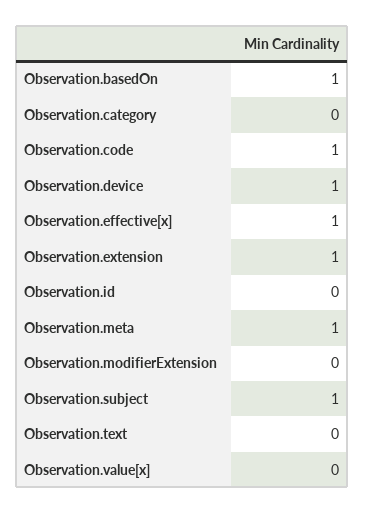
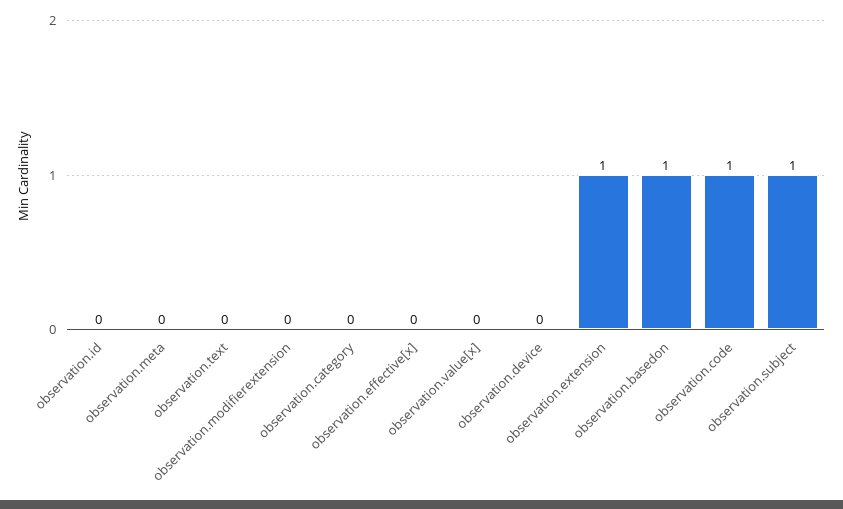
Observation.device: 1 -> 0
Observation.effective[x]: 1 -> 0
Observation.meta: 1 -> 0

